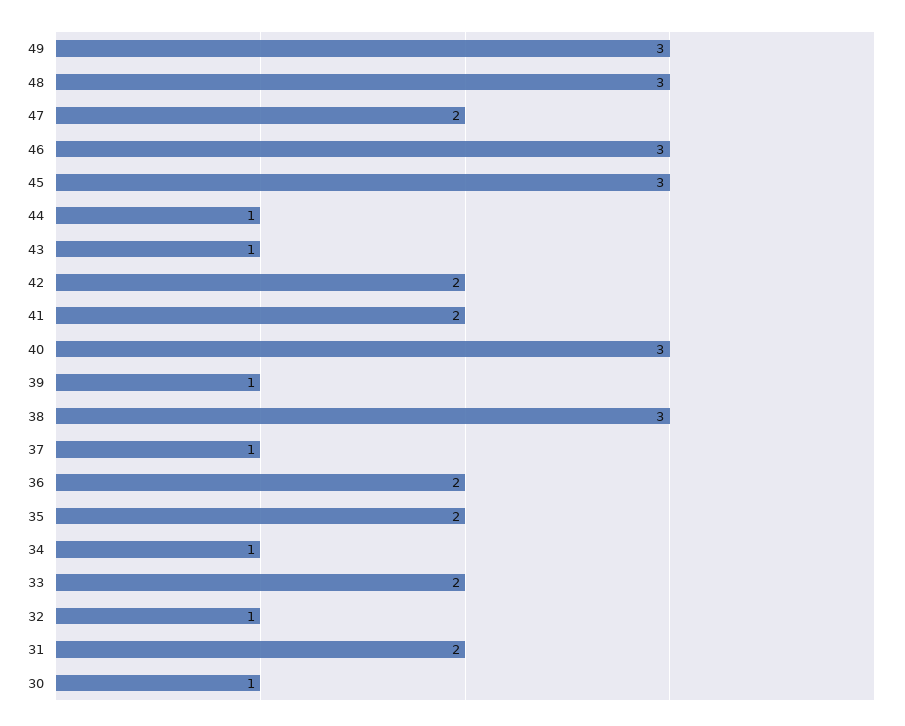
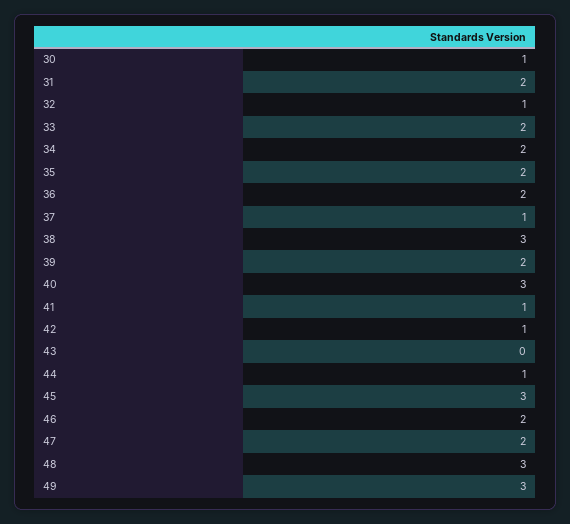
46: 3 -> 2
43: 1 -> 0
42: 2 -> 1
41: 2 -> 1
39: 1 -> 2
34: 1 -> 2

